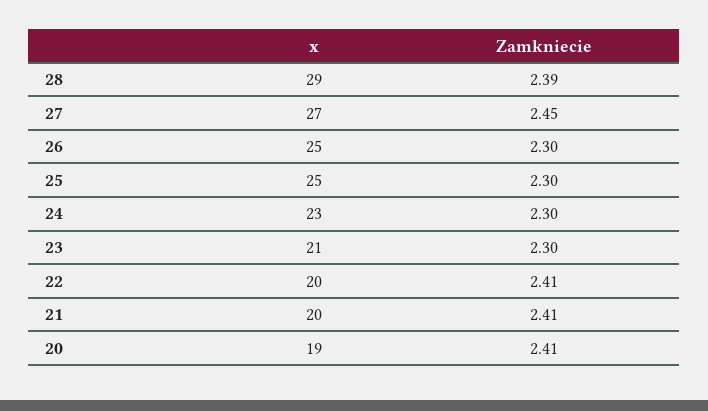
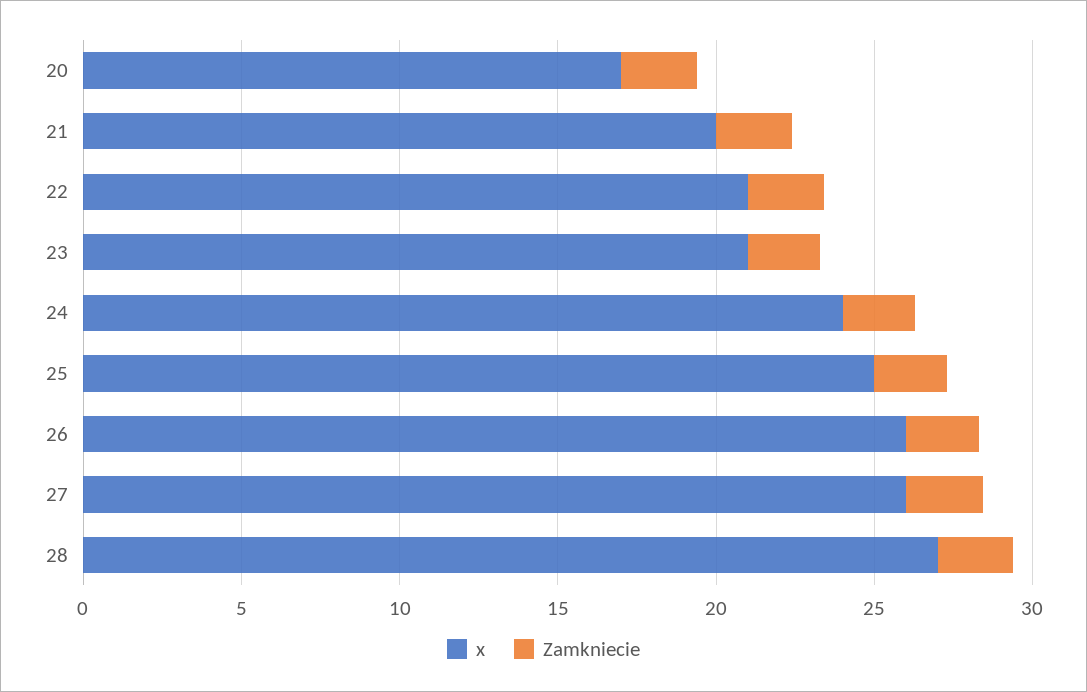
x, 28: 29 -> 27
x, 27: 27 -> 26
x, 26: 25 -> 26
x, 24: 23 -> 24
x, 22: 20 -> 21
x, 20: 19 -> 17

